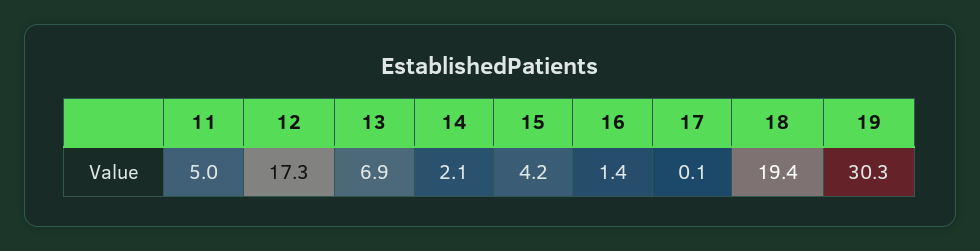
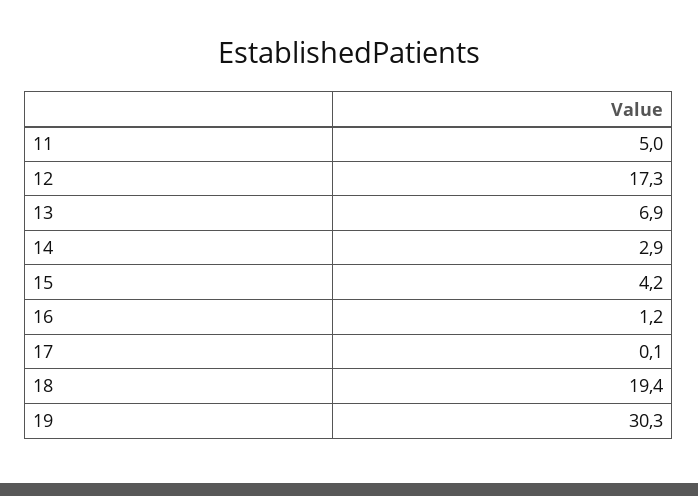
14: 2.1 -> 2.9
16: 1.4 -> 1.2

